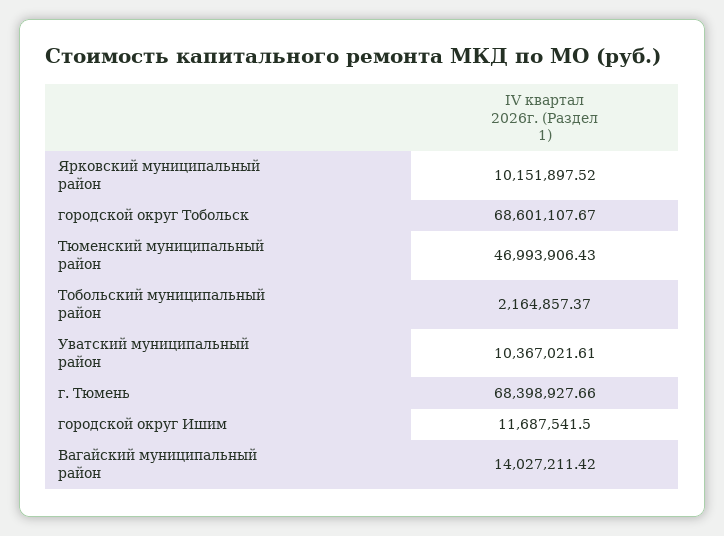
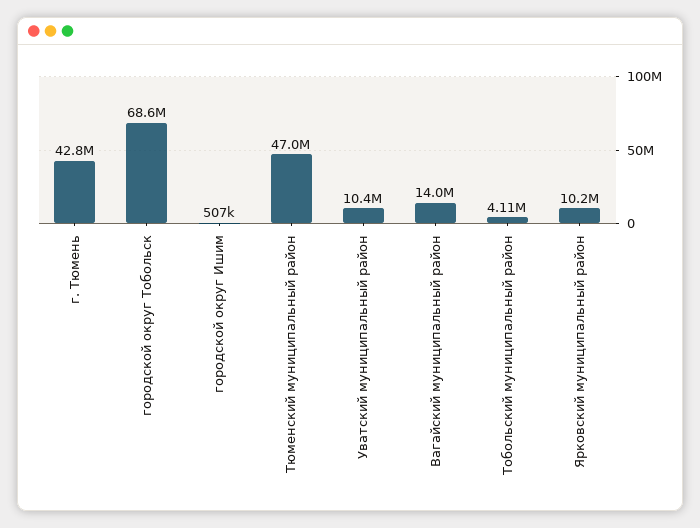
Тобольский муниципальный район: 2164857.37 -> 4110000
г. Тюмень: 68398927.66 -> 42800000
городской округ Ишим: 11687541.5 -> 507000

